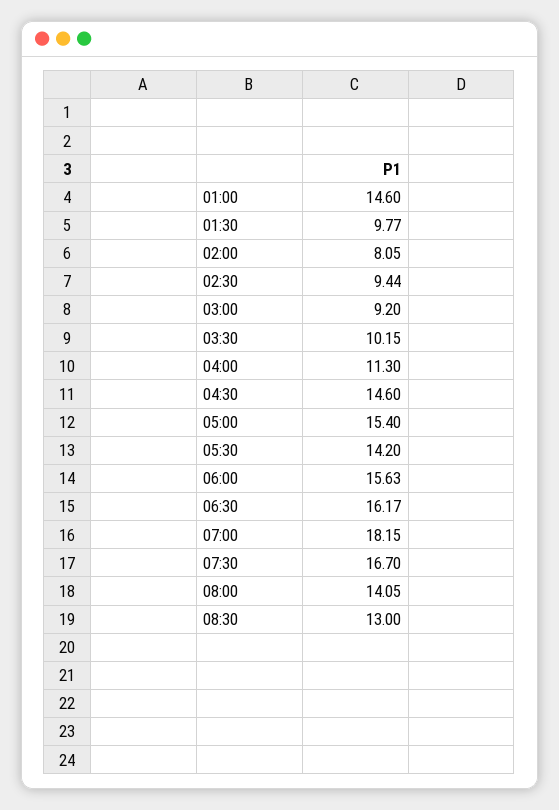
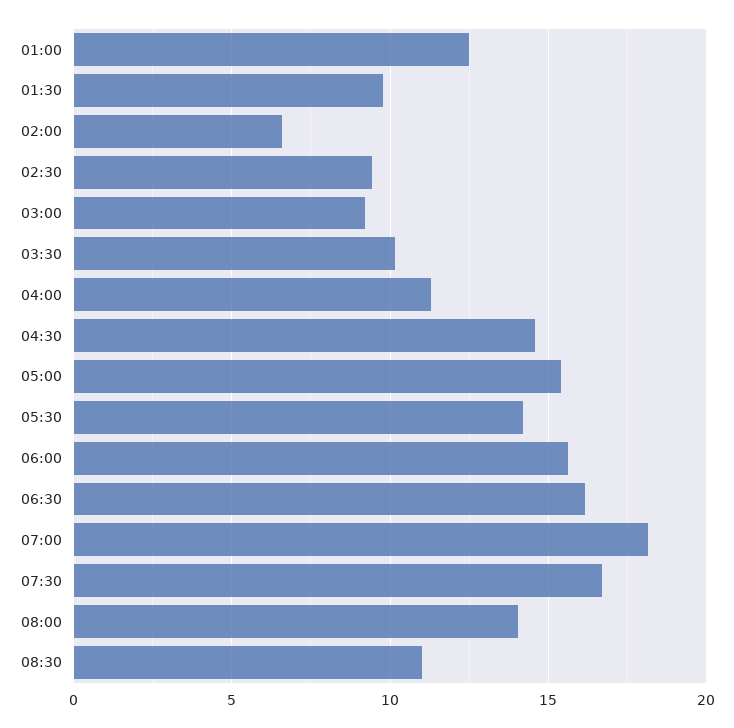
01:00: 14.6 -> 12.5
02:00: 8.05 -> 6.5
08:30: 13 -> 11

